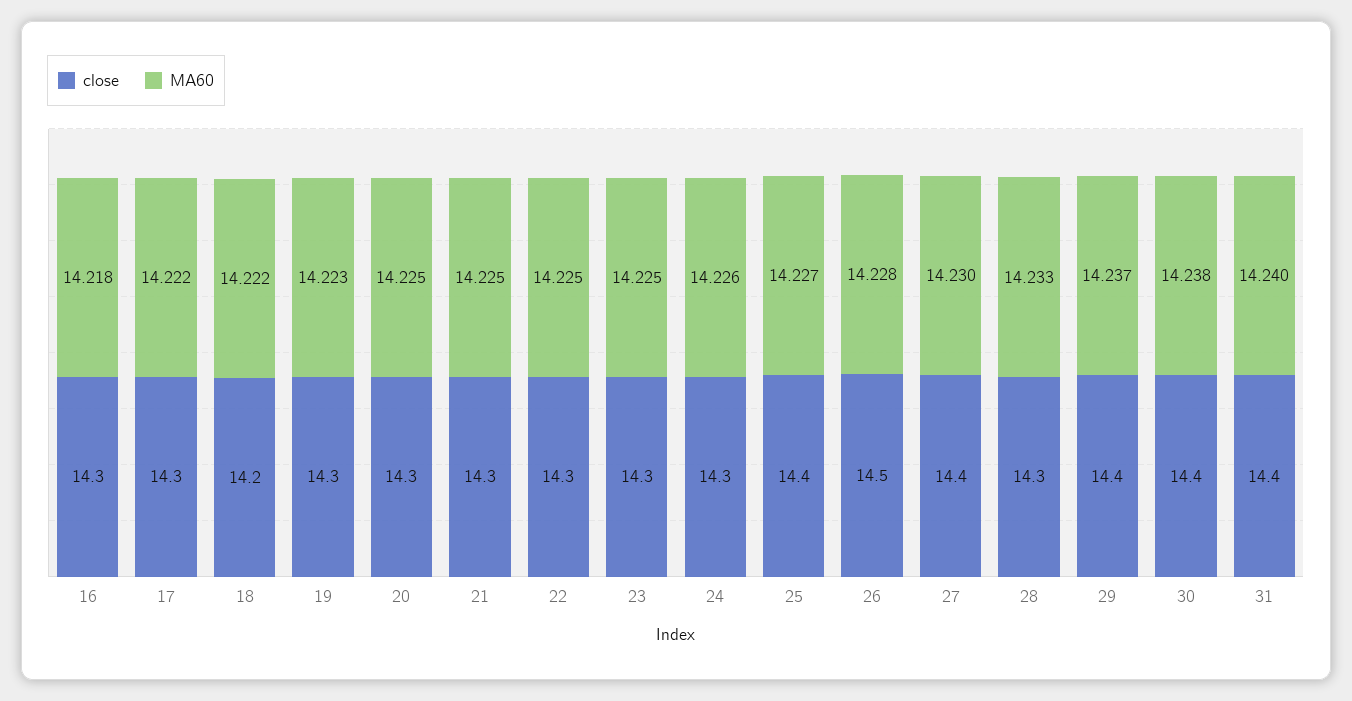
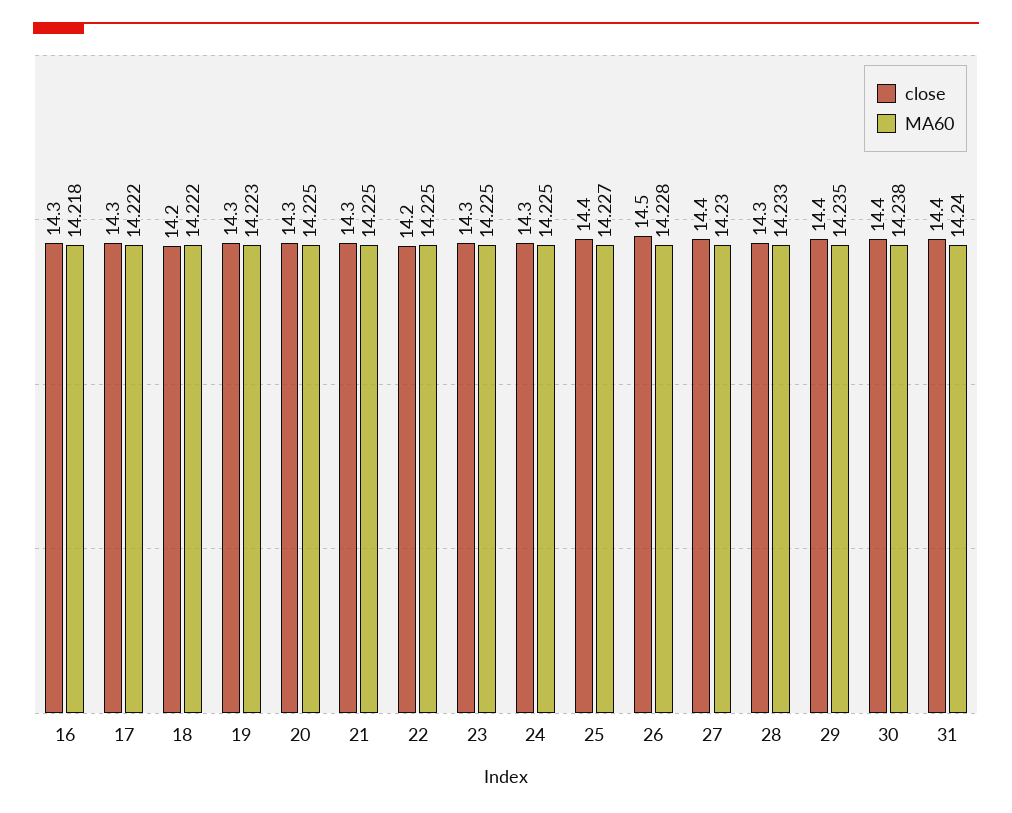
close, 22: 14.3 -> 14.2
MA60, 24: 14.226 -> 14.225
MA60, 29: 14.237 -> 14.235

